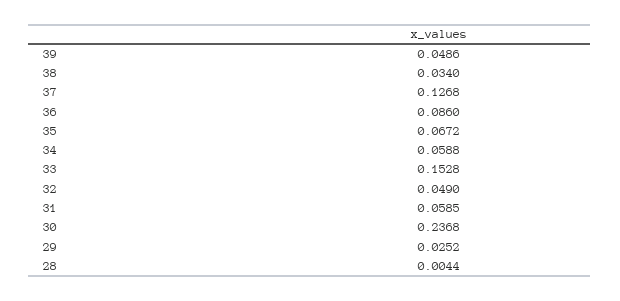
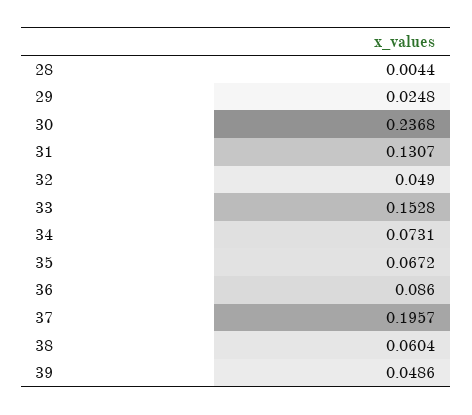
38: 0.034 -> 0.0604
37: 0.1268 -> 0.1957
34: 0.0588 -> 0.0731
31: 0.0585 -> 0.1307
29: 0.0252 -> 0.0248

